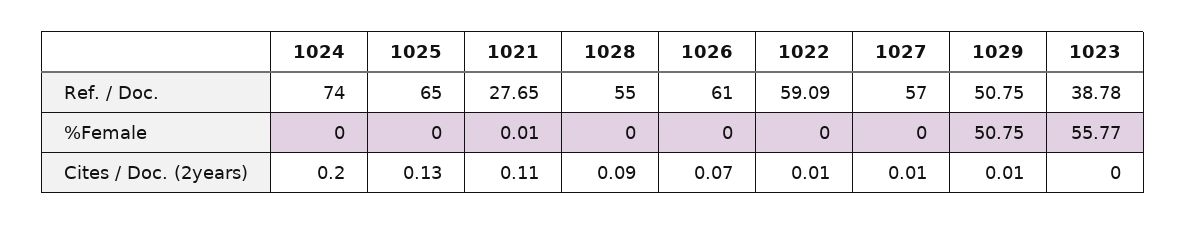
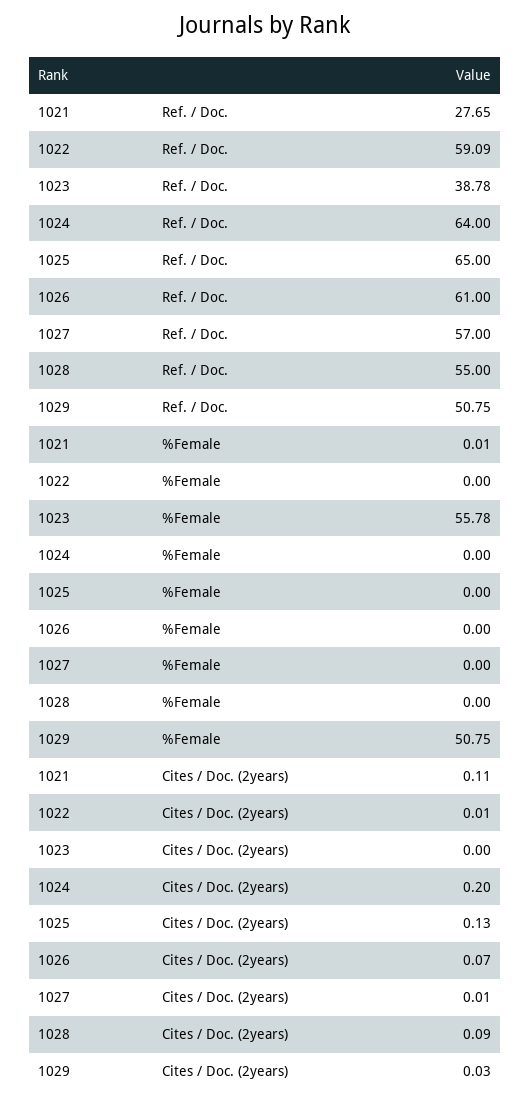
1024, Ref. / Doc.: 74 -> 64
1023, %Female: 55.77 -> 55.78
1029, Cites / Doc. (2years): 0.01 -> 0.03

